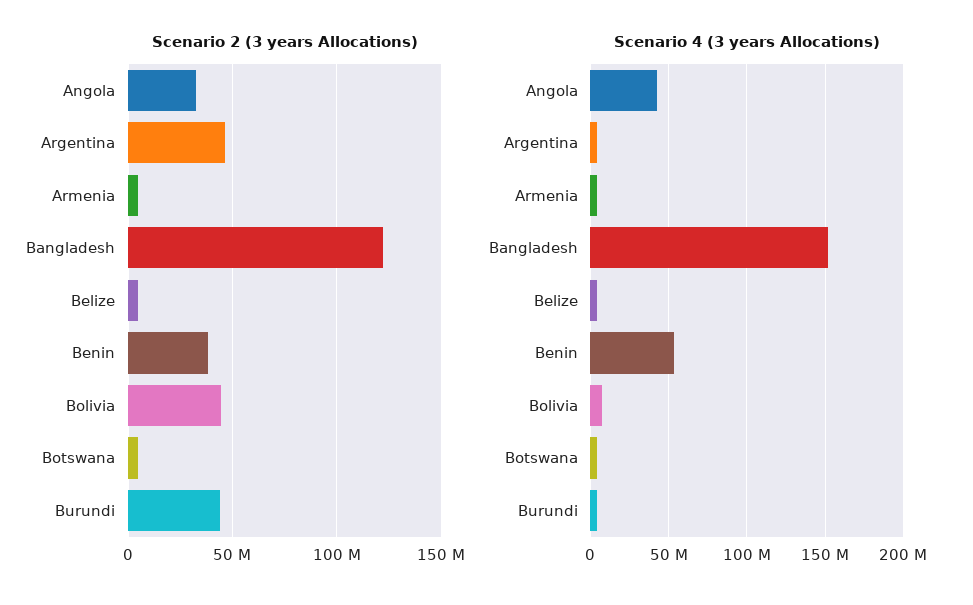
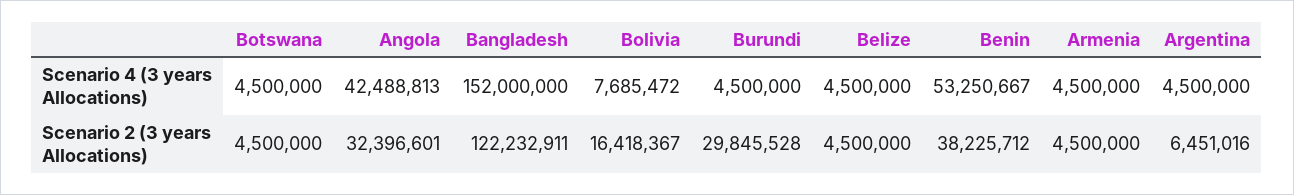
Scenario 2 (3 years Allocations), Argentina: 45000000 -> 6451016
Scenario 2 (3 years Allocations), Bolivia: 45000000 -> 16418367
Scenario 2 (3 years Allocations), Burundi: 45000000 -> 29845528

